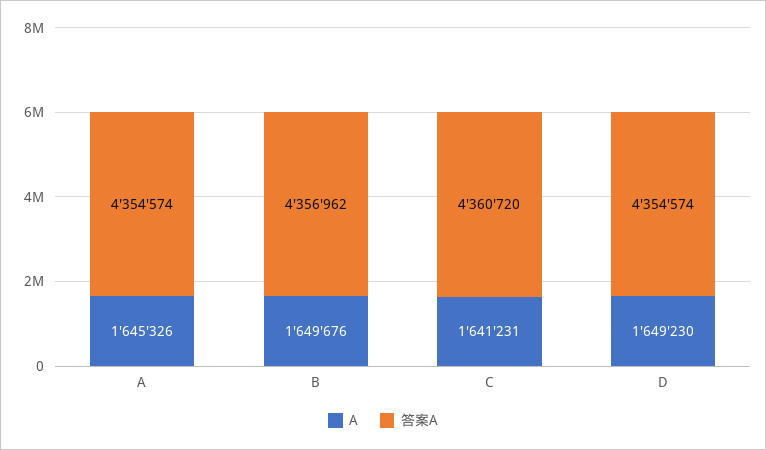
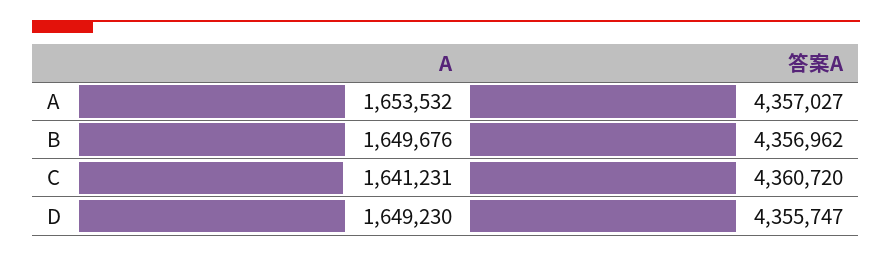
A, A: 1645326 -> 1653532
答案A, A: 4354574 -> 4357027
答案A, D: 4354574 -> 4355747

